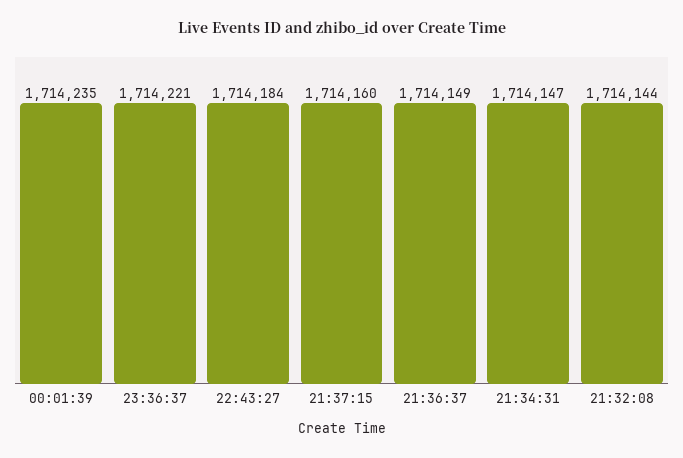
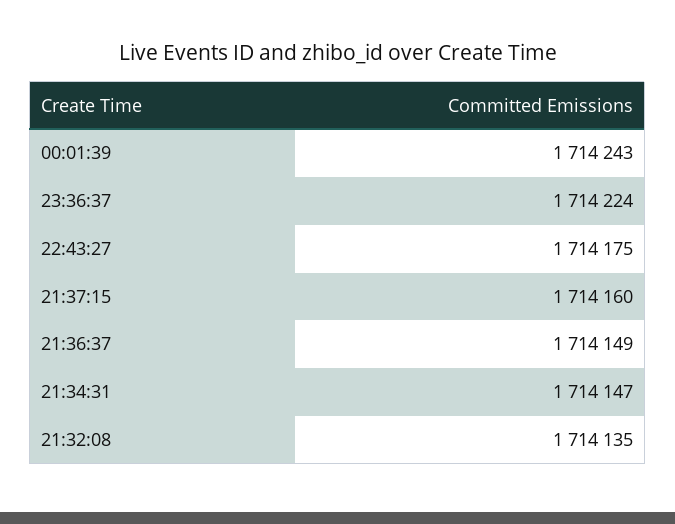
00:01:39: 1714235 -> 1714243
23:36:37: 1714221 -> 1714224
22:43:27: 1714184 -> 1714175
21:32:08: 1714144 -> 1714135

